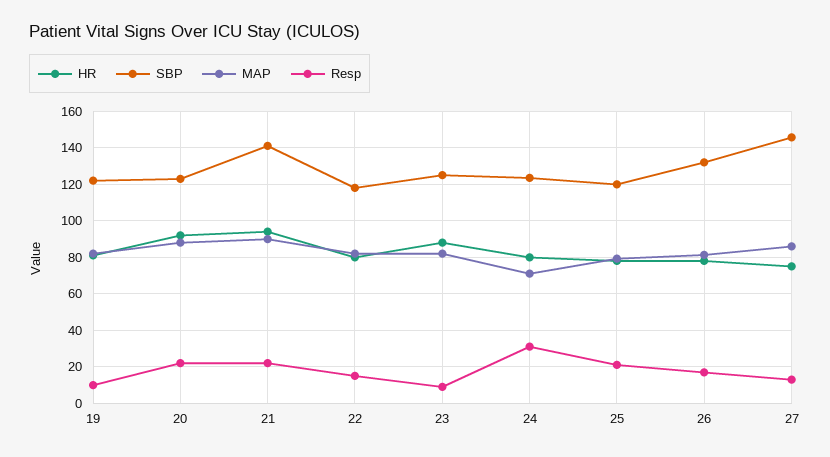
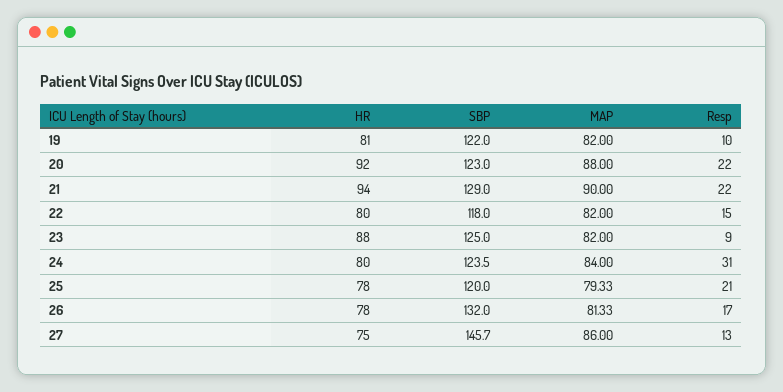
SBP, 21: 140 -> 129
MAP, 24: 70 -> 84

